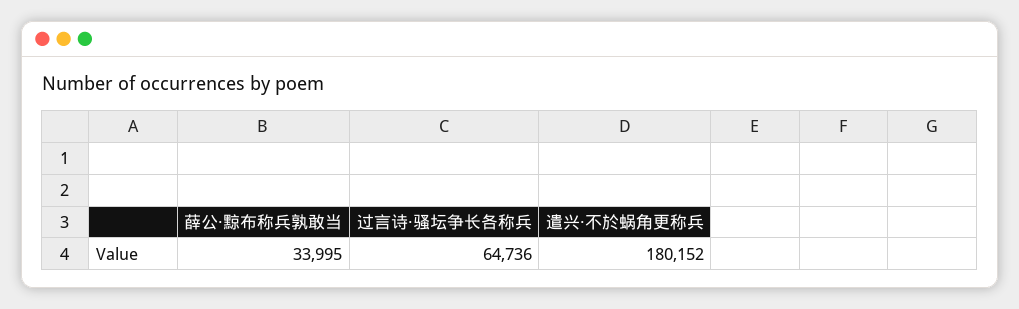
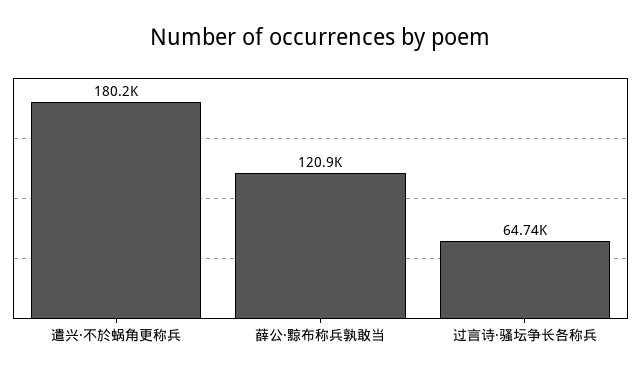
薛公·黥布称兵孰敢当: 33995 -> 120900

